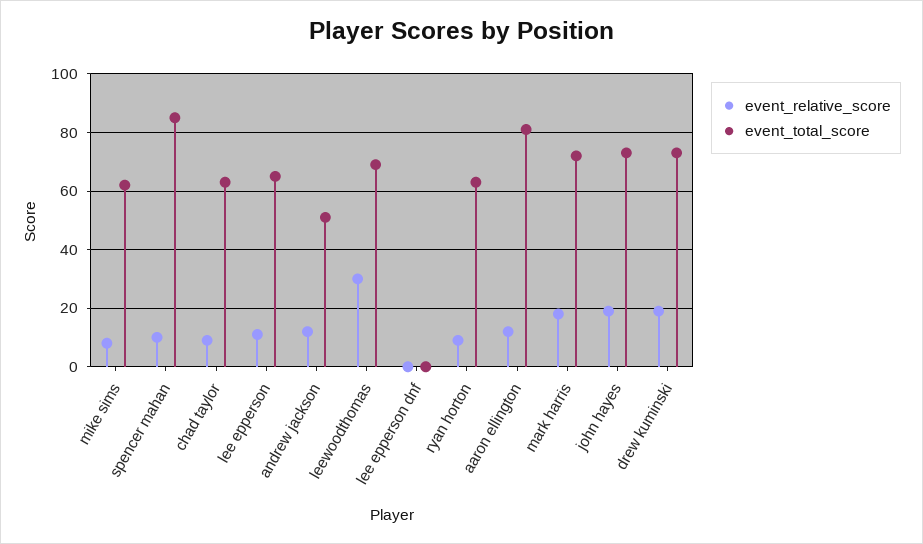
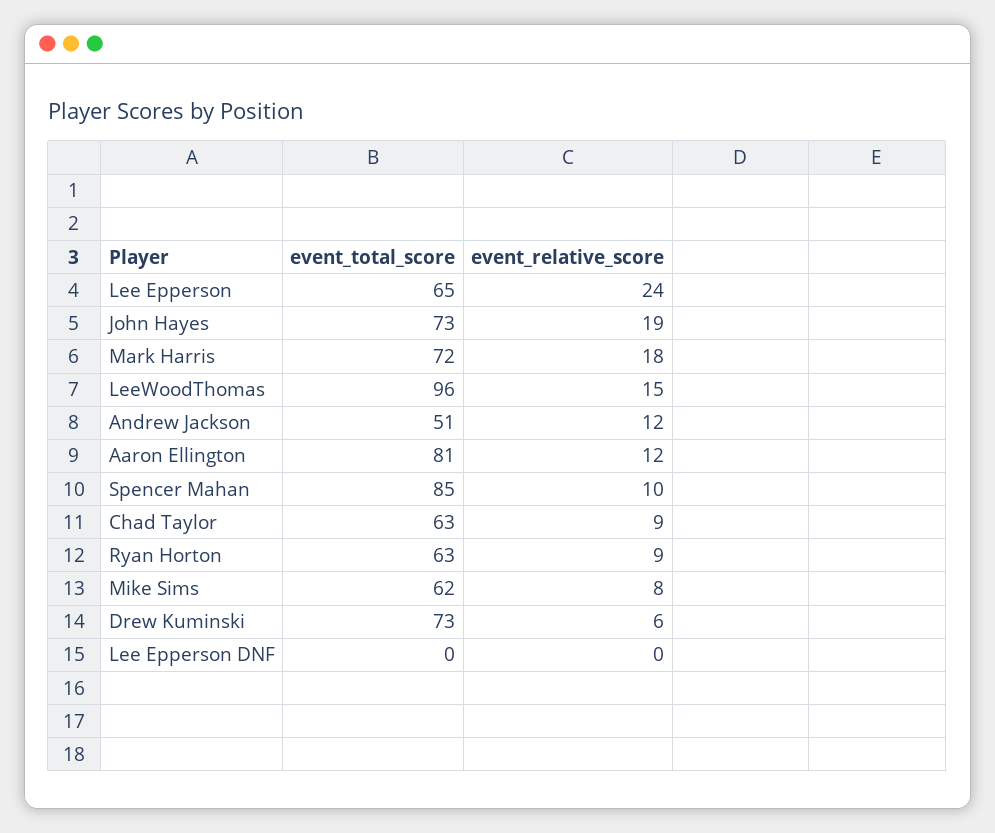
event_relative_score, lee epperson: 10 -> 24
event_relative_score, leewoodthomas: 30 -> 15
event_total_score, leewoodthomas: 70 -> 96
event_relative_score, drew kuminski: 20 -> 6

